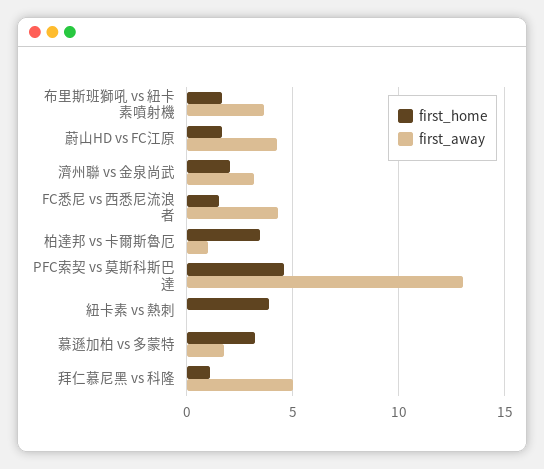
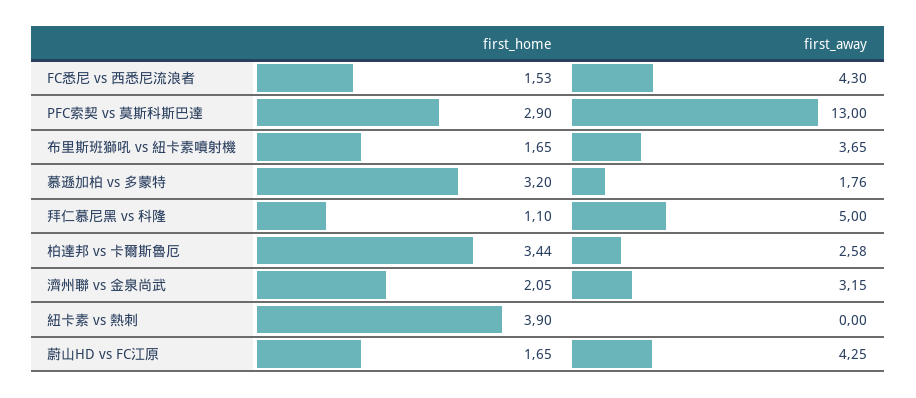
first_away, 柏達邦 vs 卡爾斯魯厄: 1 -> 2.58
first_home, PFC索契 vs 莫斯科斯巴達: 4.5 -> 2.9

